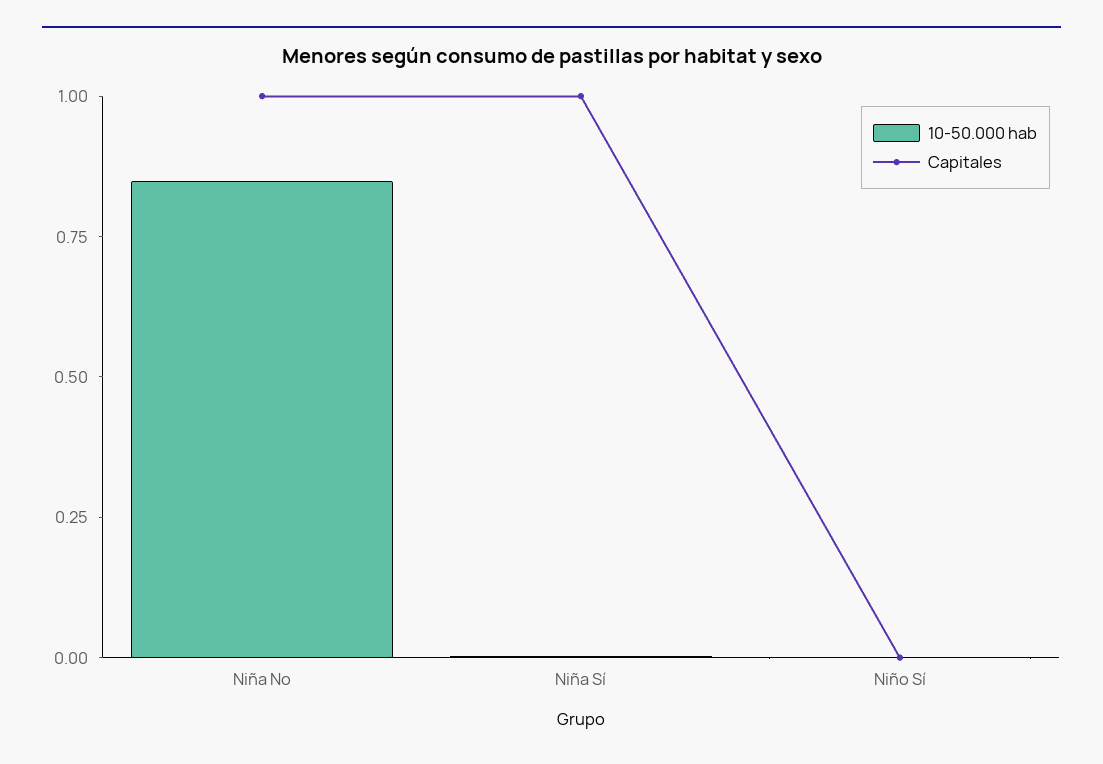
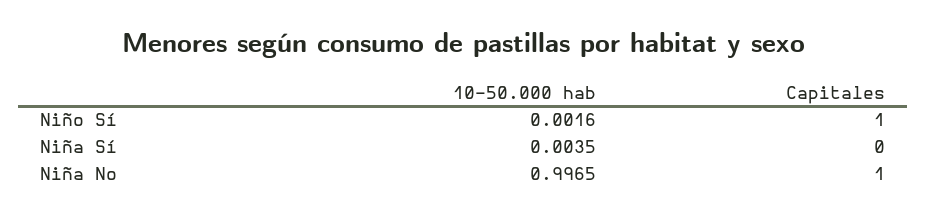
10-50.000 hab, Niña No: 0.85 -> 0.9965
Capitales, Niña Sí: 1 -> 0
Capitales, Niño Sí: 0 -> 1

